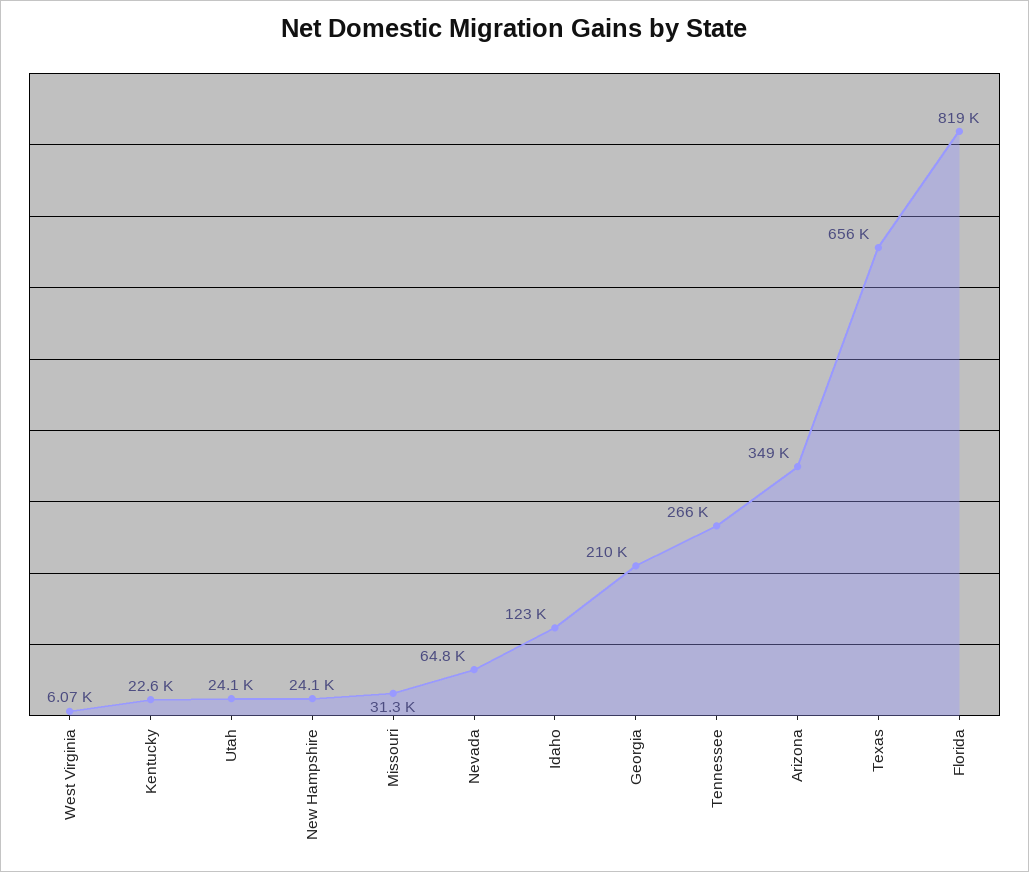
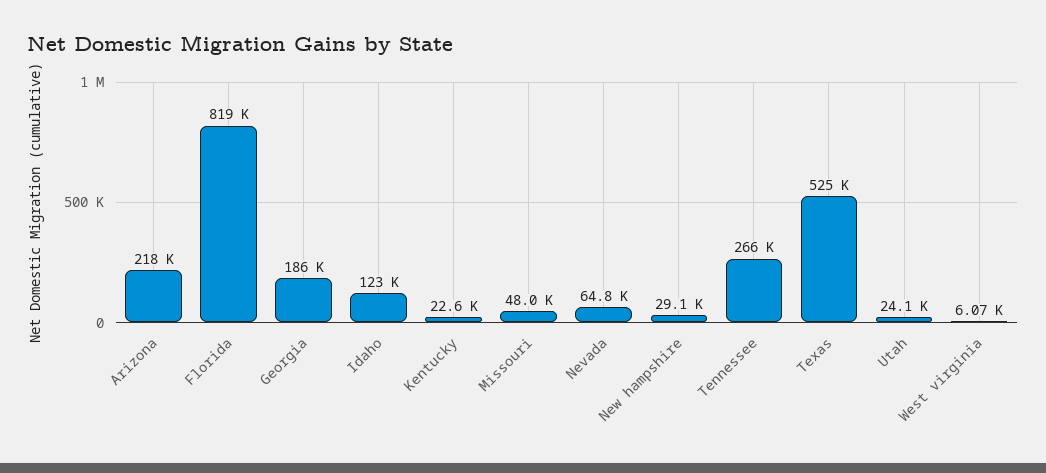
New Hampshire: 24100 -> 29100
Missouri: 31300 -> 48000
Georgia: 210000 -> 186000
Arizona: 349000 -> 218000
Texas: 656000 -> 525000

